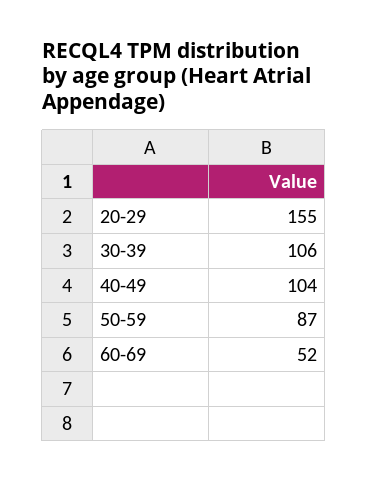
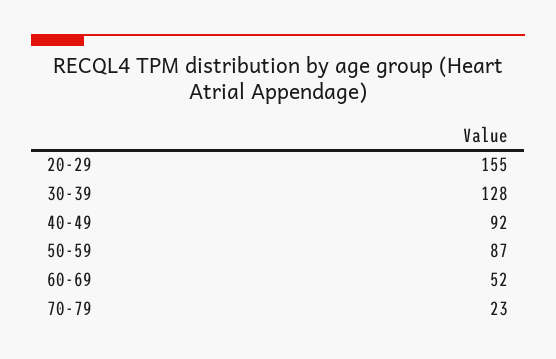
30-39: 106 -> 128
40-49: 104 -> 92
70-79: none -> 23

